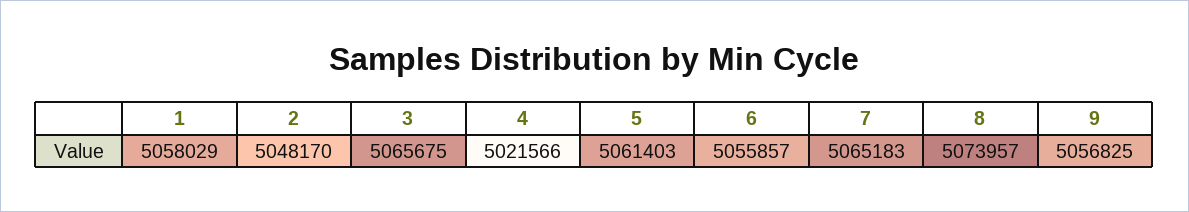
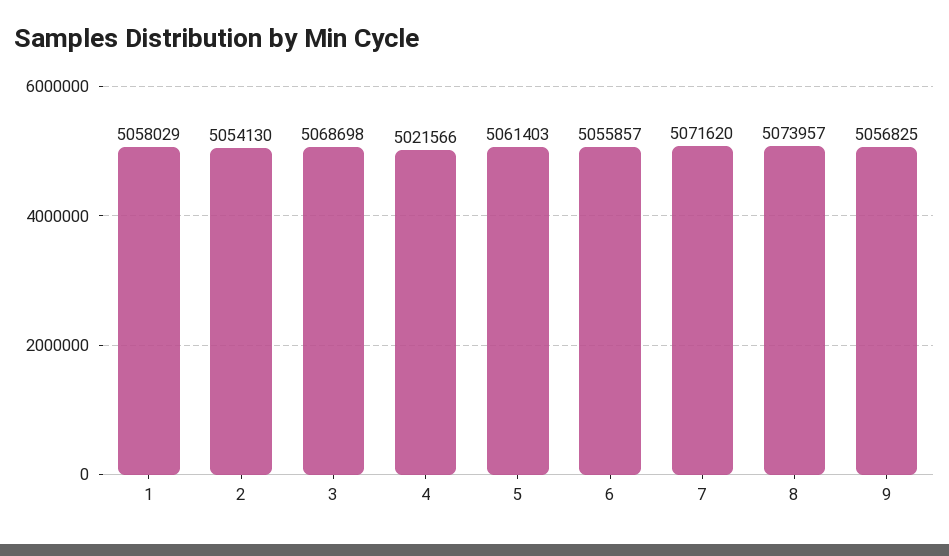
2: 5048170 -> 5054130
3: 5065675 -> 5068698
7: 5065183 -> 5071620

